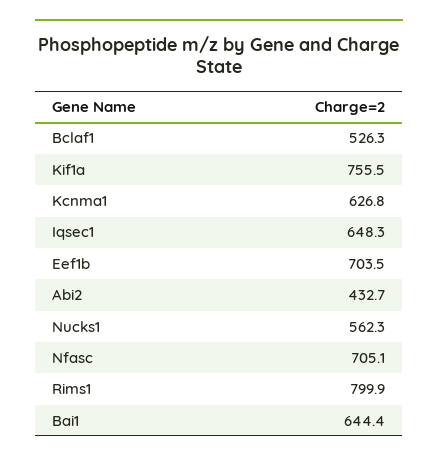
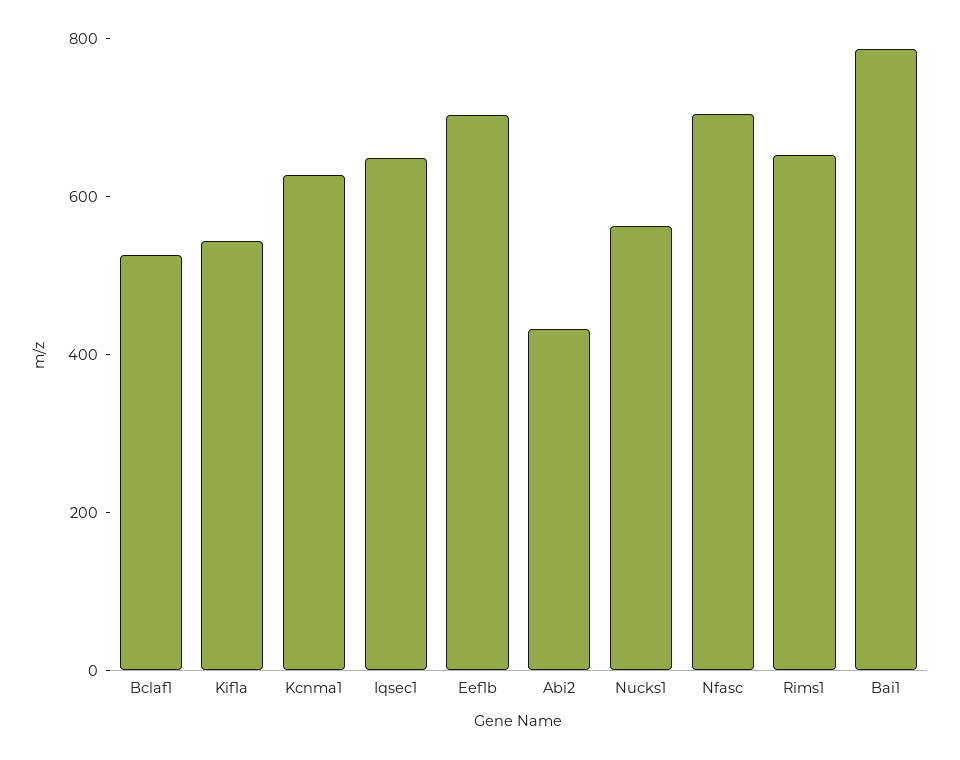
Kif1a: 755.5 -> 550
Rims1: 799.9 -> 650
Bai1: 644.4 -> 800

